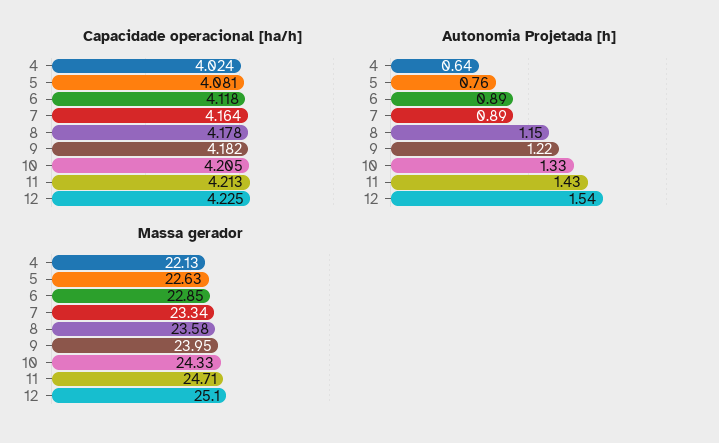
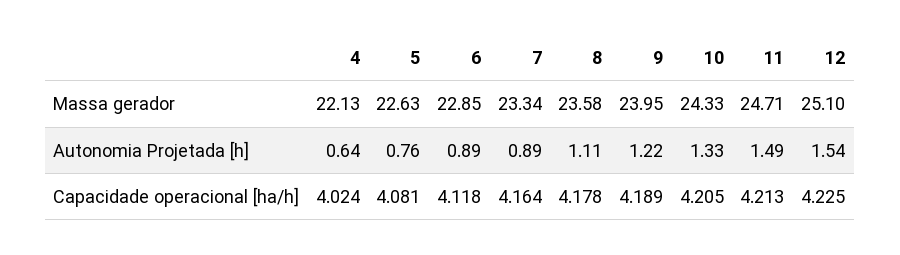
Capacidade operacional [ha/h], 9: 4.182 -> 4.189
Autonomia Projetada [h], 8: 1.15 -> 1.11
Autonomia Projetada [h], 11: 1.43 -> 1.49

